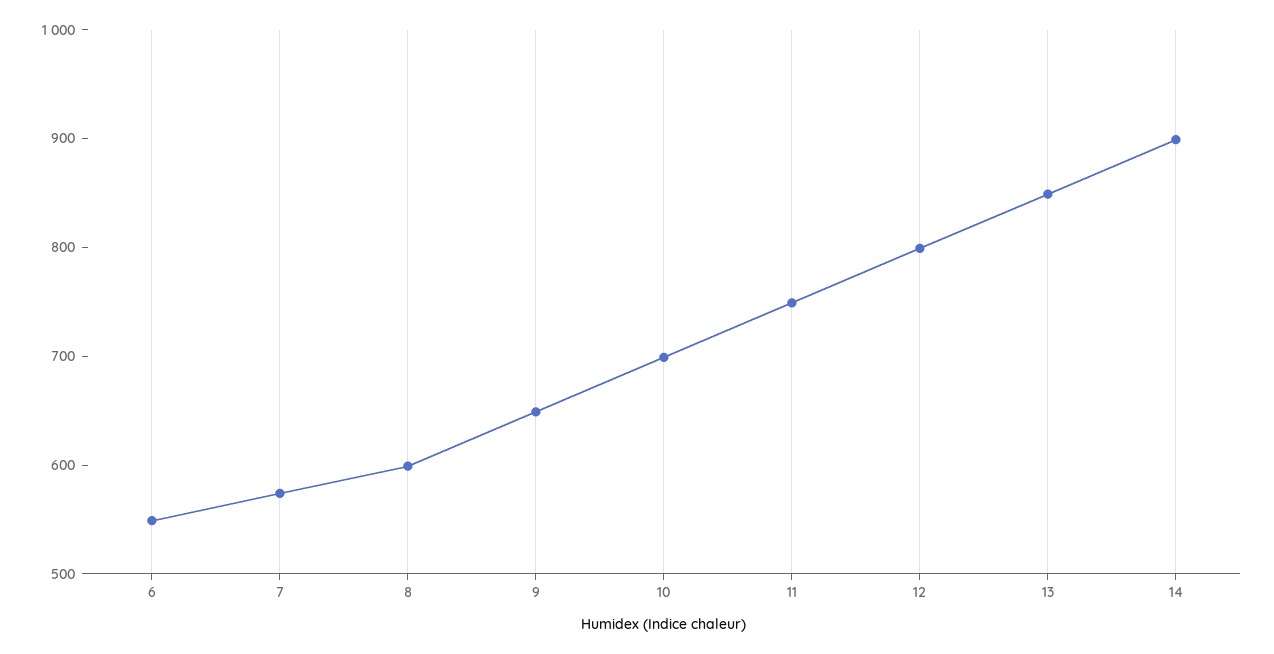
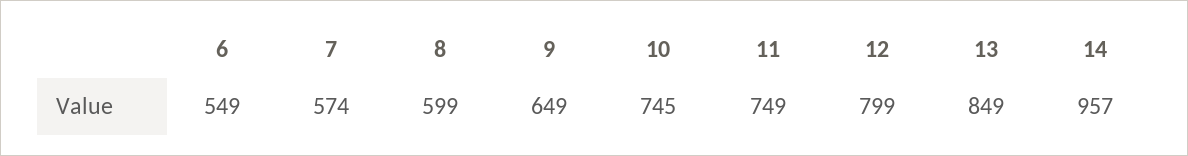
10: 700 -> 745
14: 900 -> 957

